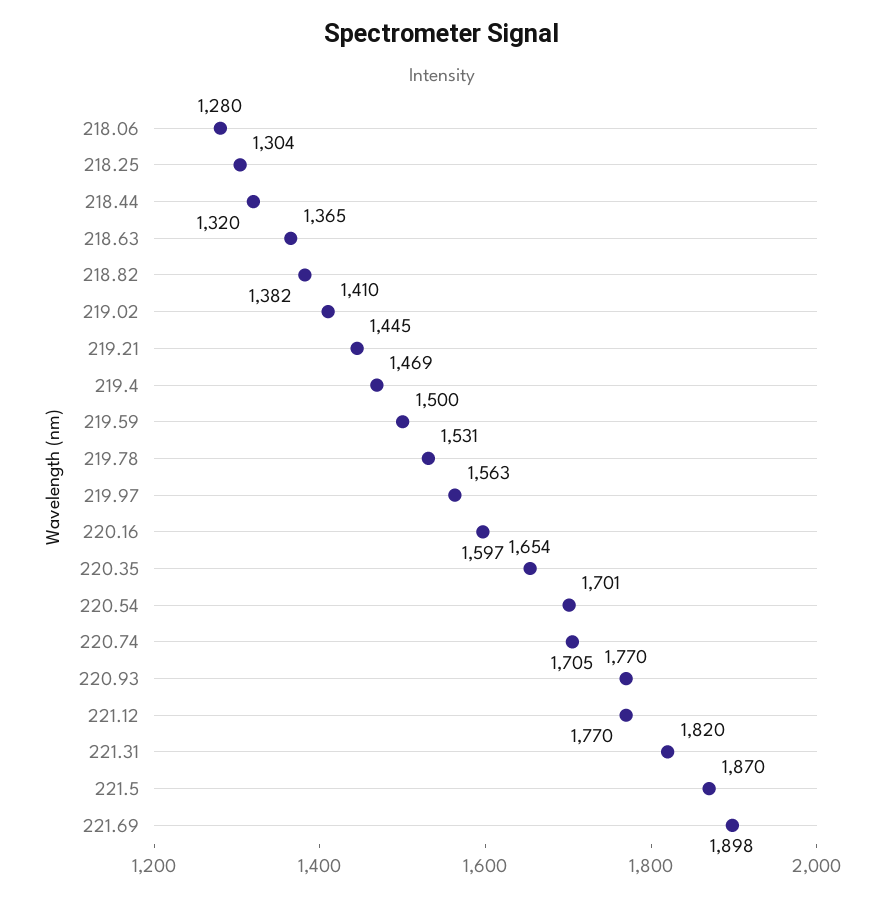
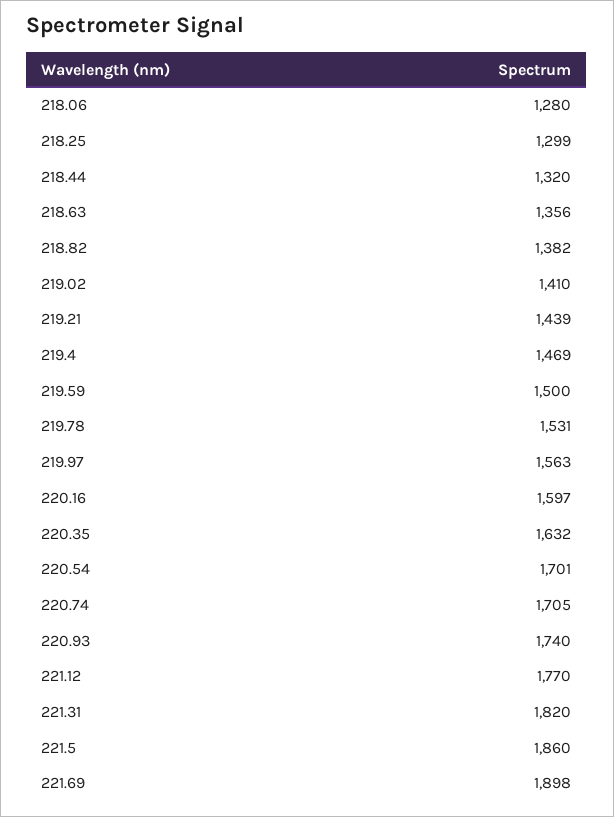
218.25: 1304 -> 1299
218.63: 1365 -> 1356
219.21: 1445 -> 1439
220.35: 1654 -> 1632
220.93: 1770 -> 1740
221.5: 1870 -> 1860

